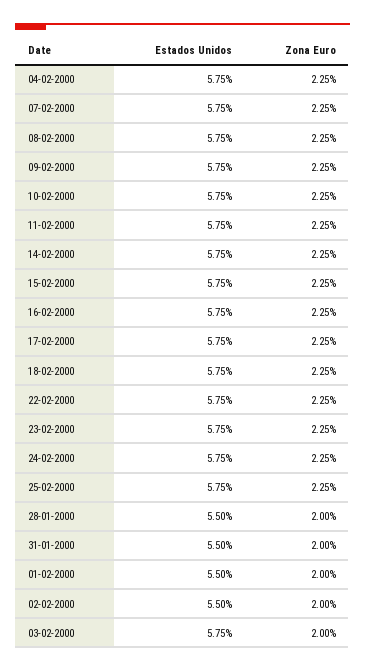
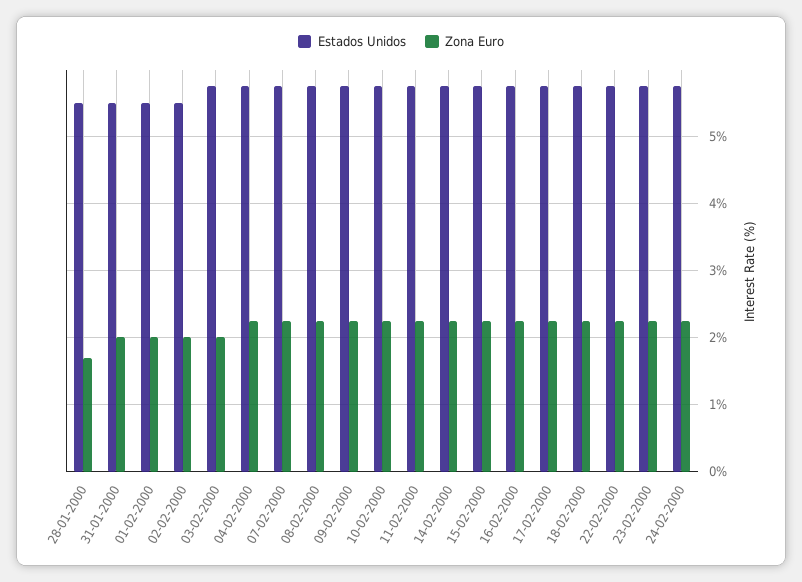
Estados Unidos, 25-02-2000: 5.75 -> none
Zona Euro, 25-02-2000: 2.25 -> none
Zona Euro, 28-01-2000: 2 -> 1.7

